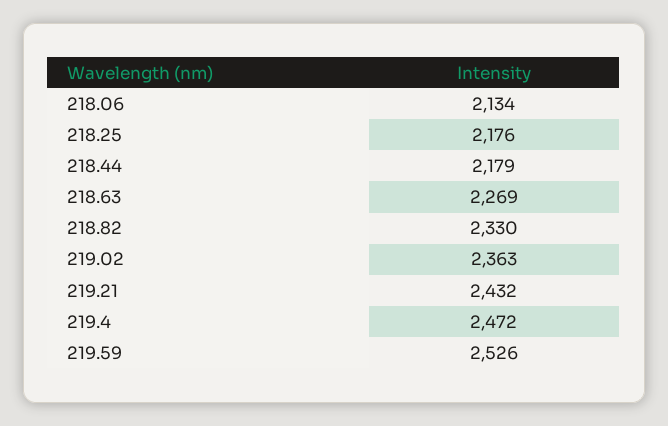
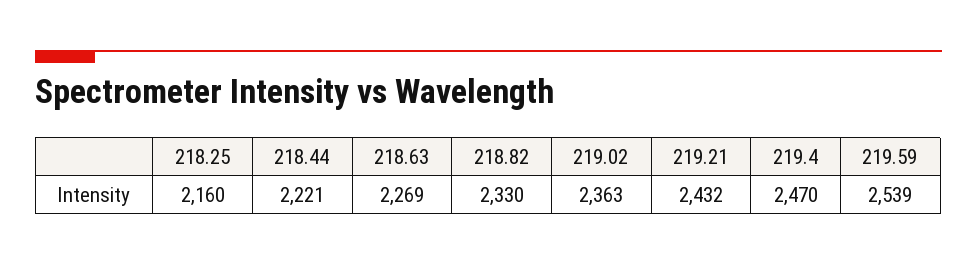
218.06: 2134 -> none
218.25: 2176 -> 2160
218.44: 2179 -> 2221
219.4: 2472 -> 2470
219.59: 2526 -> 2539

